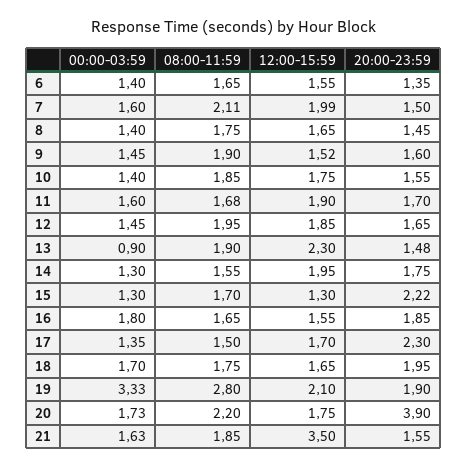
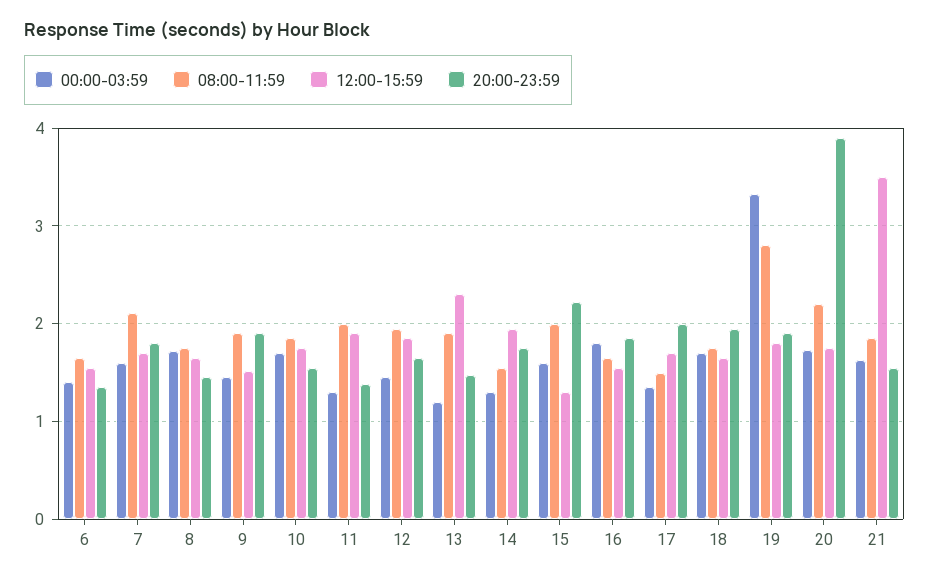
12:00-15:59, 7: 1.99 -> 1.7
20:00-23:59, 7: 1.5 -> 1.8
00:00-03:59, 8: 1.4 -> 1.7
20:00-23:59, 9: 1.6 -> 1.9
00:00-03:59, 10: 1.4 -> 1.7
00:00-03:59, 11: 1.6 -> 1.3
08:00-11:59, 11: 1.68 -> 2
20:00-23:59, 11: 1.7 -> 1.4
00:00-03:59, 13: 0.9 -> 1.2
00:00-03:59, 15: 1.3 -> 1.6
08:00-11:59, 15: 1.7 -> 2
20:00-23:59, 17: 2.3 -> 2
12:00-15:59, 19: 2.1 -> 1.8

